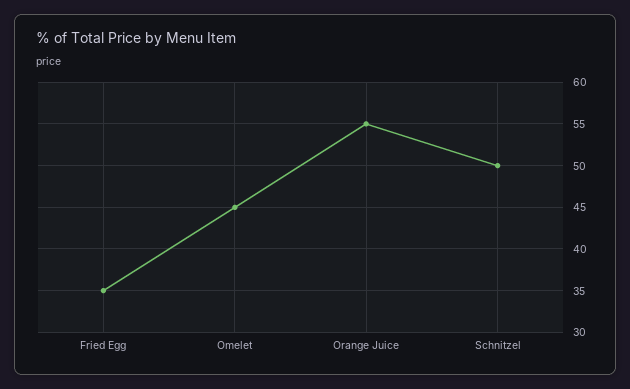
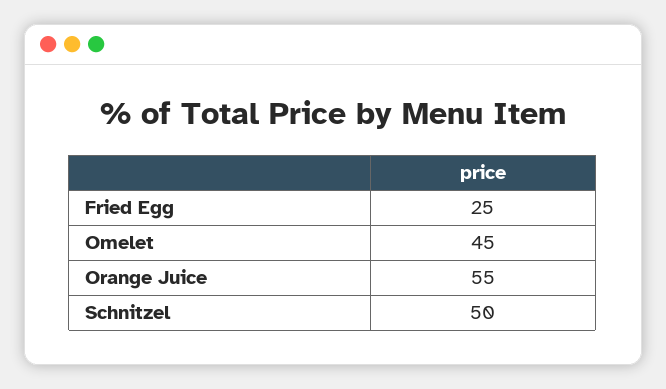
Fried Egg: 35 -> 25

